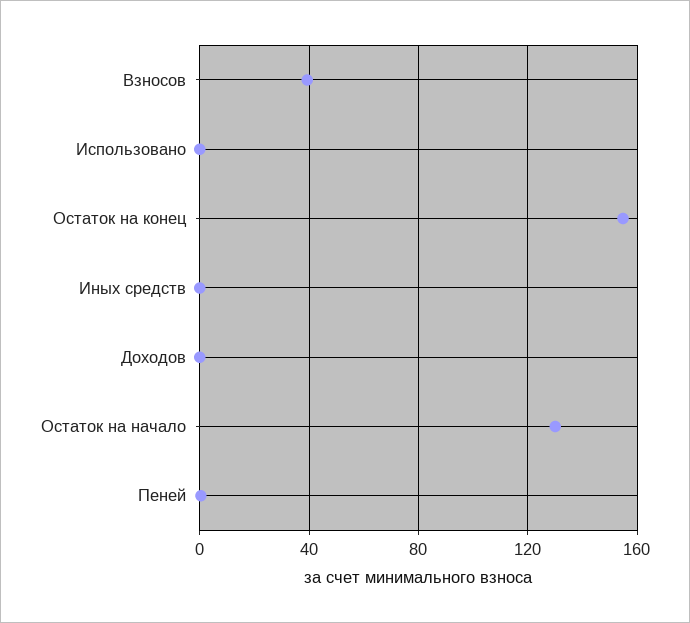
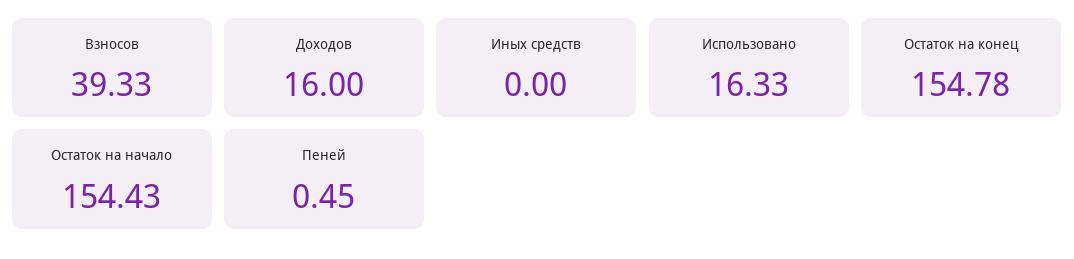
Использовано: 0 -> 16.33
Доходов: 0 -> 16
Остаток на начало: 130 -> 154.43

